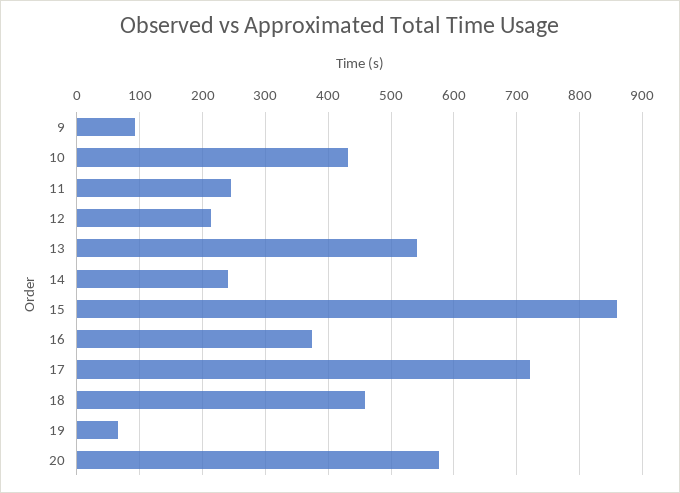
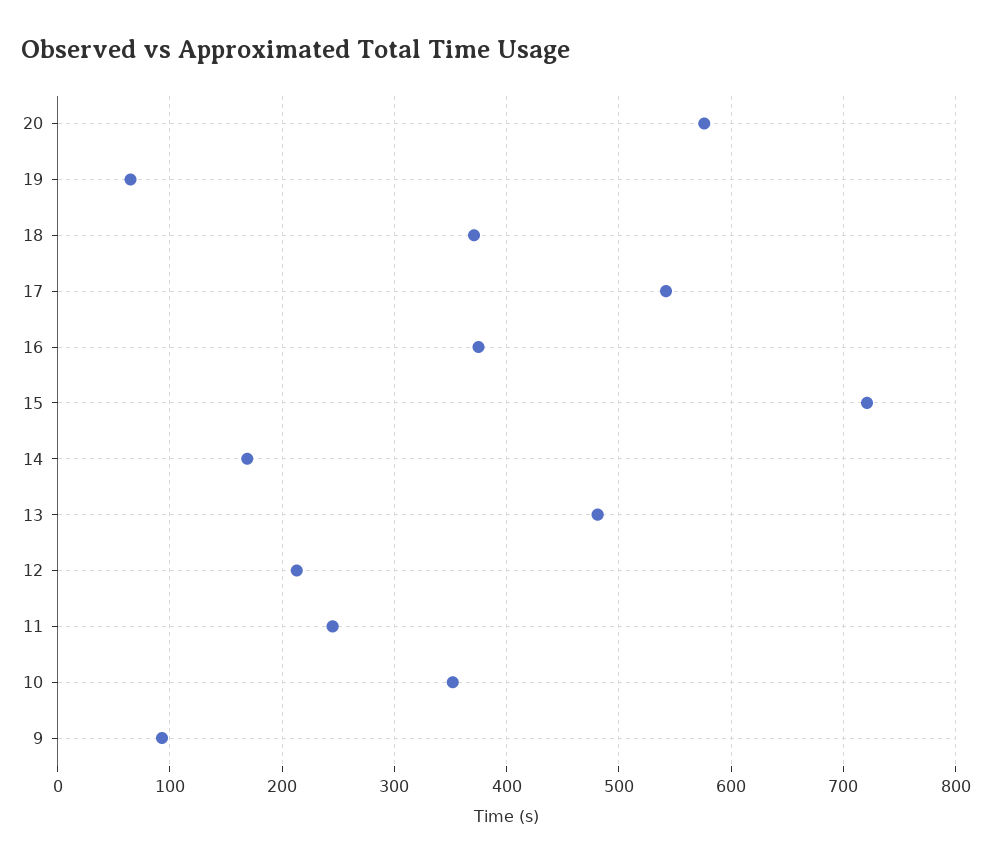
10: 430 -> 350
13: 540 -> 480
14: 240 -> 170
15: 860 -> 720
17: 720 -> 540
18: 460 -> 370

